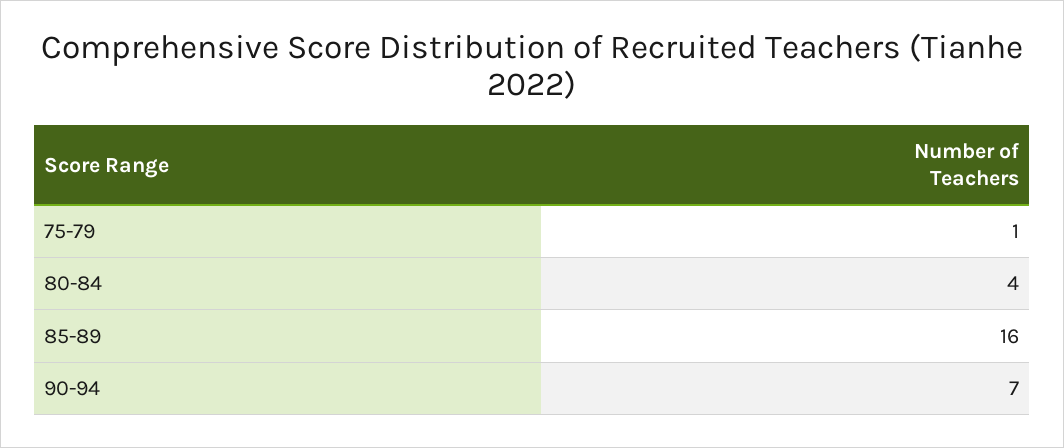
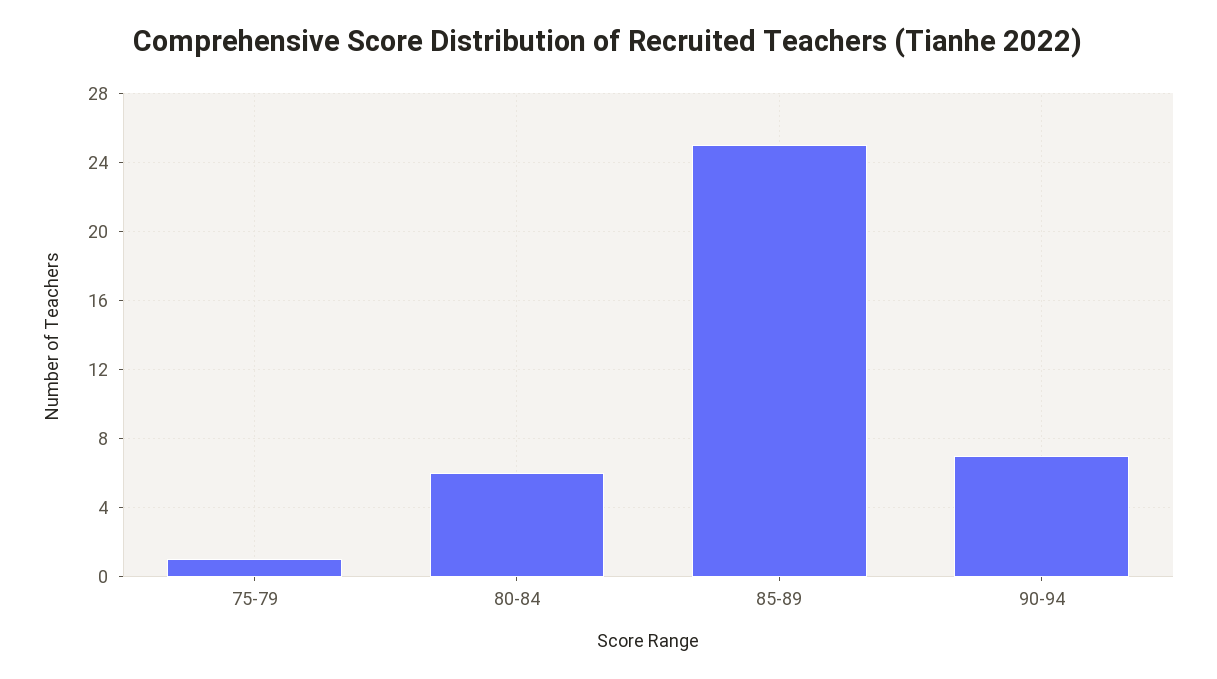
80-84: 4 -> 6
85-89: 16 -> 25

